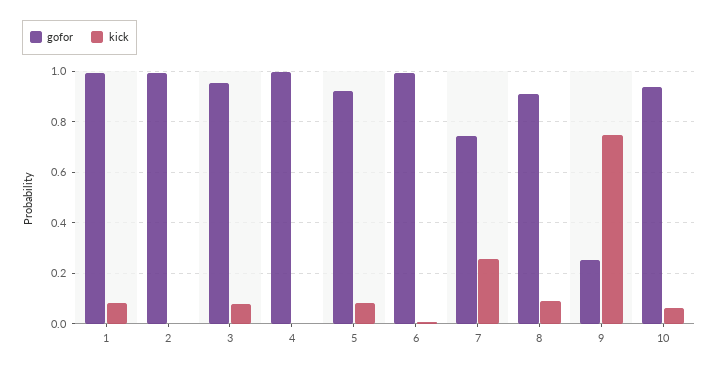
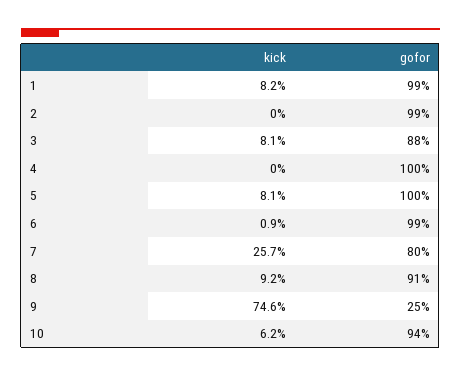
gofor, 3: 0.95 -> 0.88
gofor, 5: 0.925 -> 1
gofor, 7: 0.75 -> 0.8

